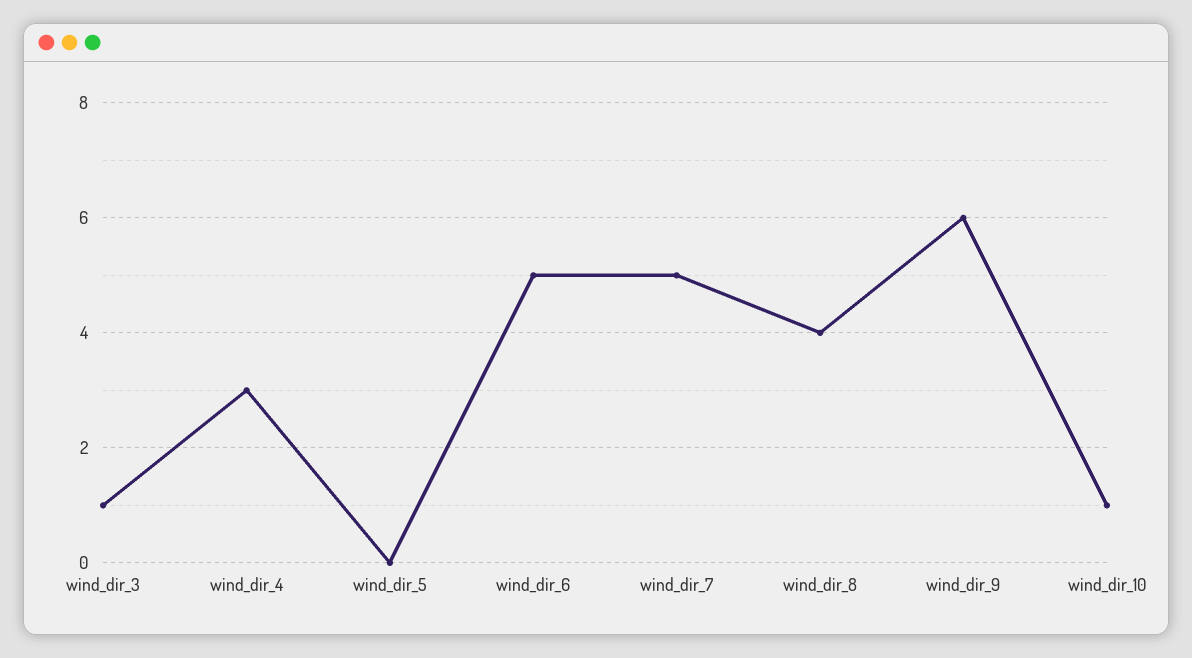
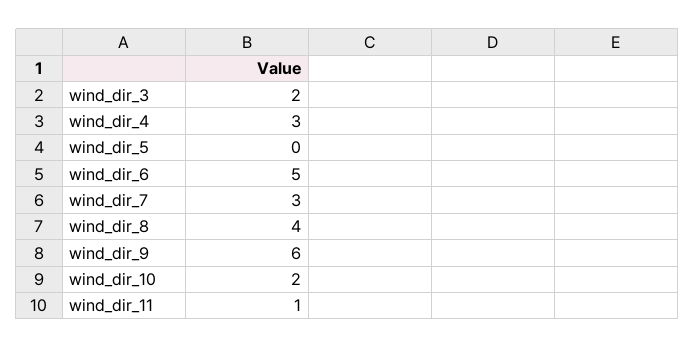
wind_dir_3: 1 -> 2
wind_dir_7: 5 -> 3
wind_dir_10: 1 -> 2
wind_dir_11: none -> 1

